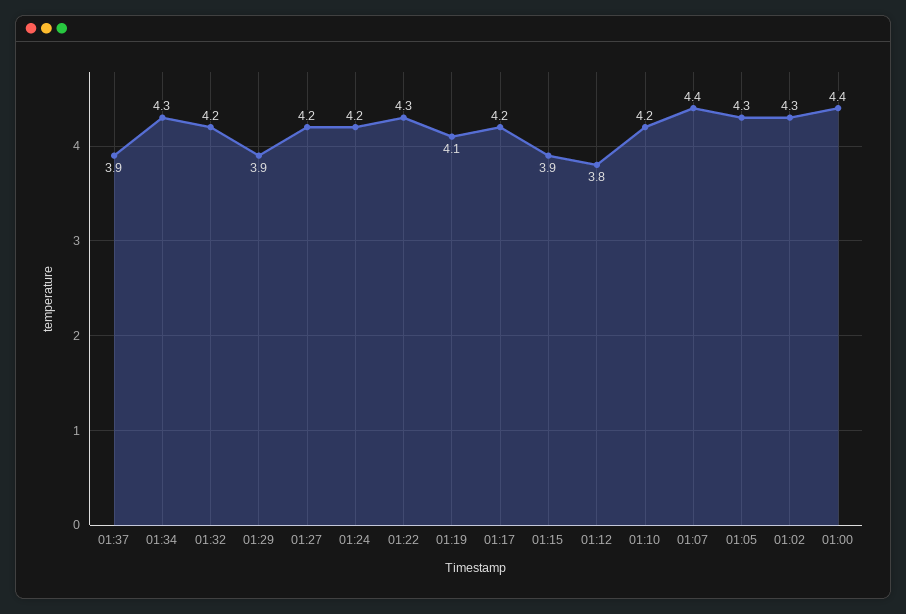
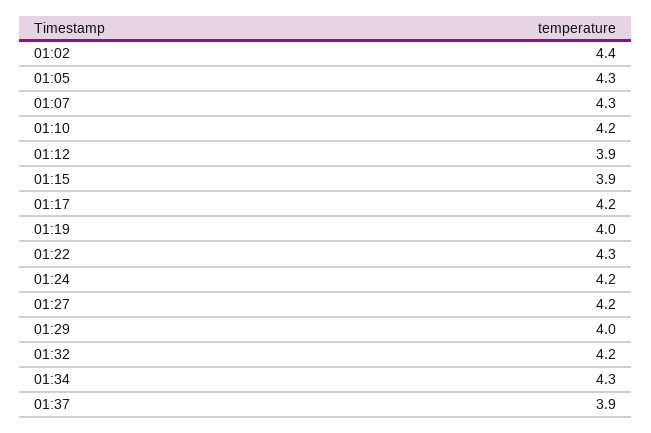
01:29: 3.9 -> 4
01:19: 4.1 -> 4
01:12: 3.8 -> 3.9
01:07: 4.4 -> 4.3
01:02: 4.3 -> 4.4
01:00: 4.4 -> none

